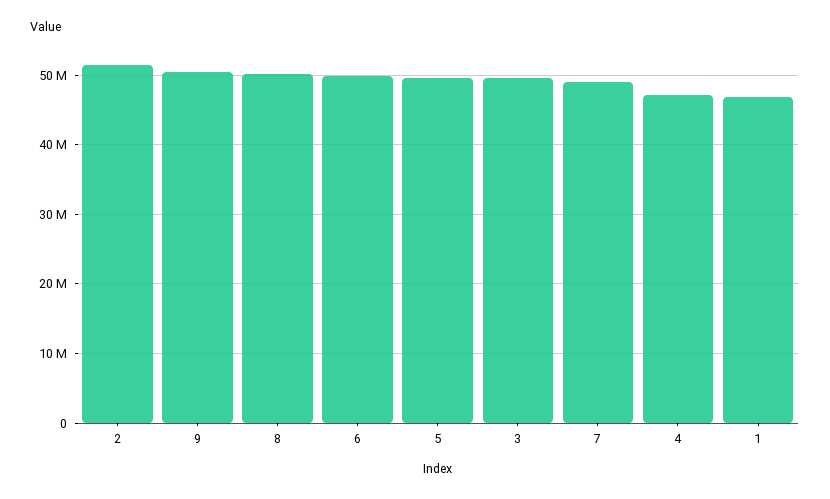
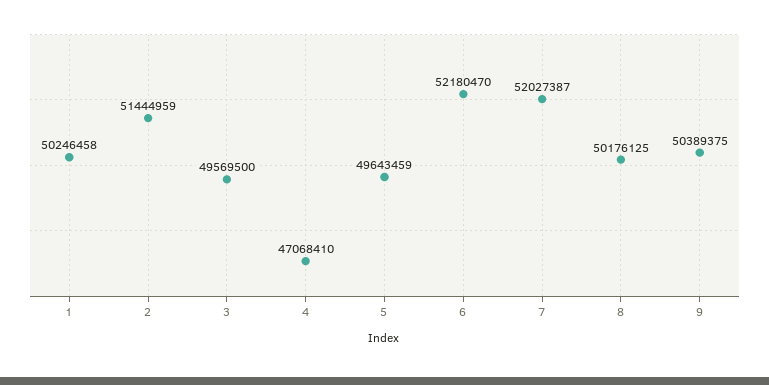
6: 50000000 -> 52180470
7: 49000000 -> 52027387
1: 47000000 -> 50246458

